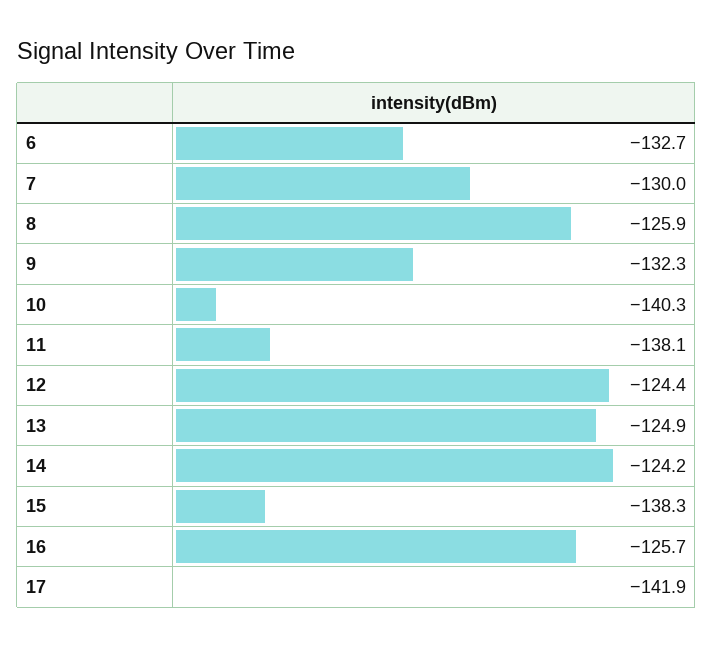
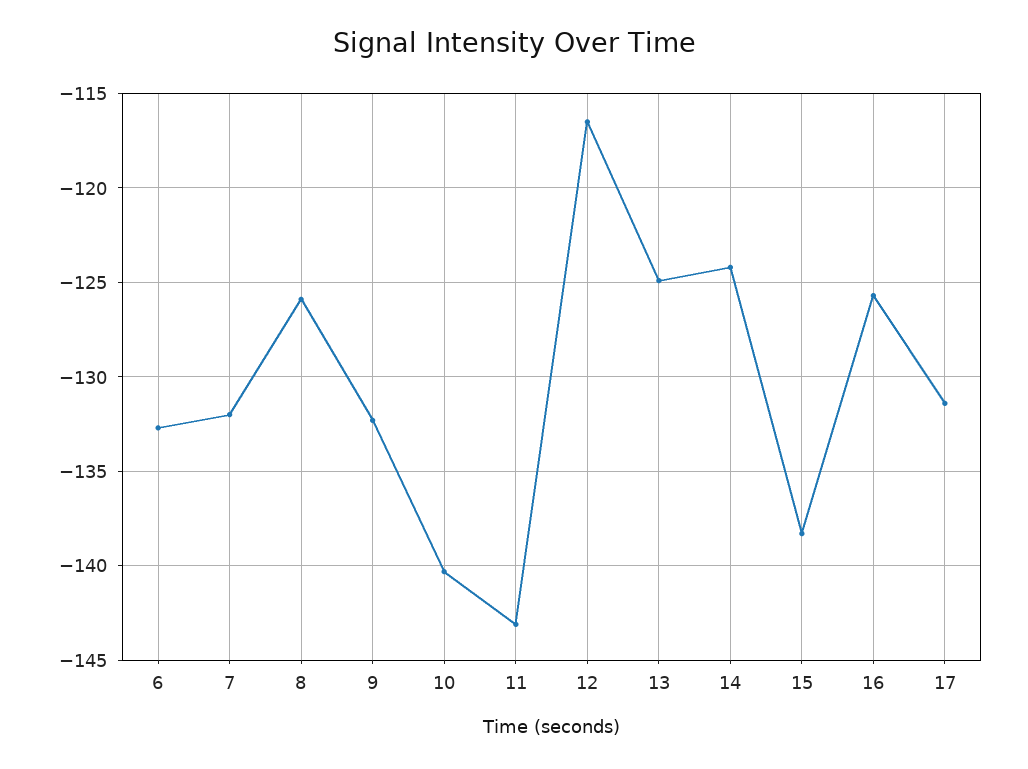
7: -130 -> -132
11: -138.1 -> -143
12: -124.4 -> -116.5
17: -141.9 -> -131.5

